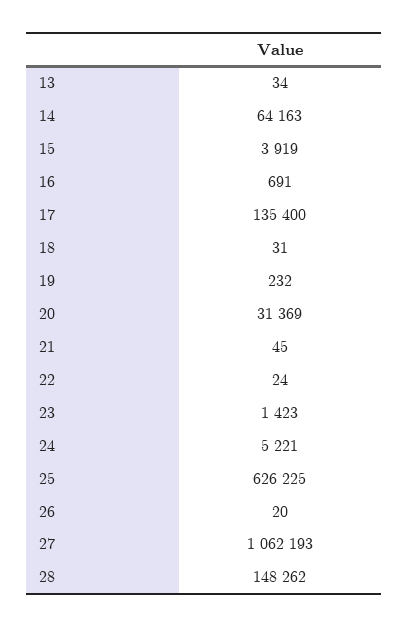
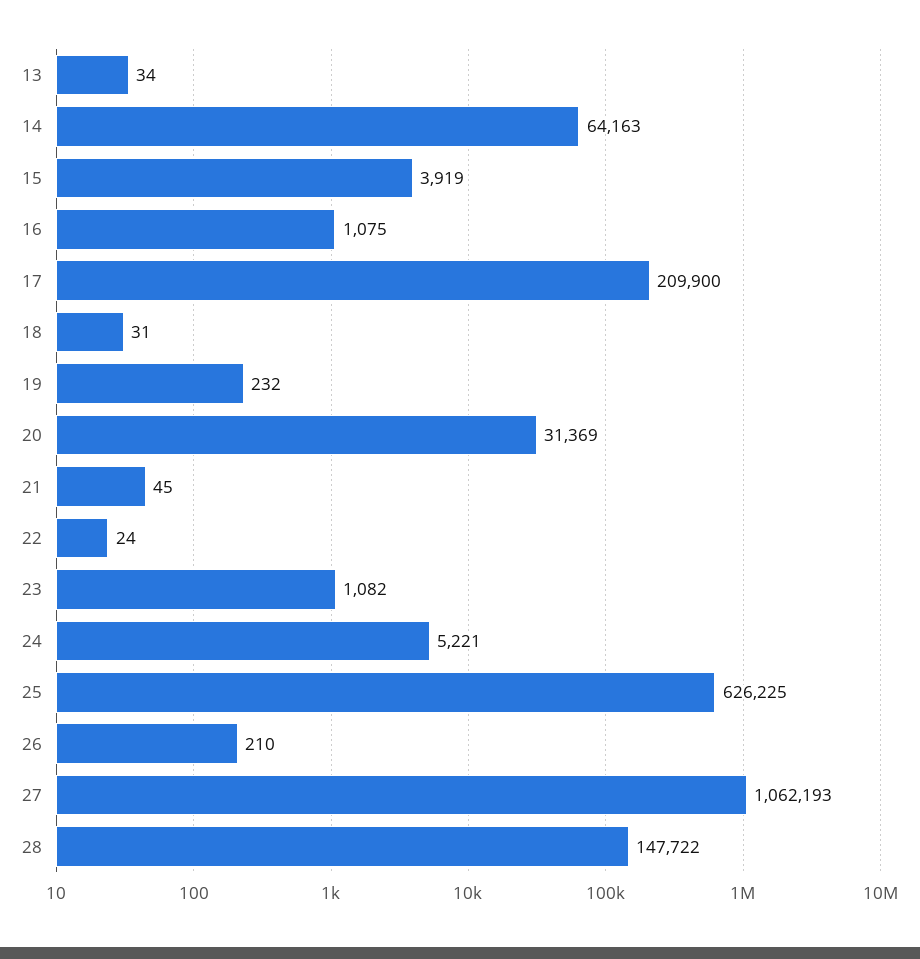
16: 691 -> 1075
17: 135400 -> 209900
23: 1423 -> 1082
26: 20 -> 210
28: 148262 -> 147722

